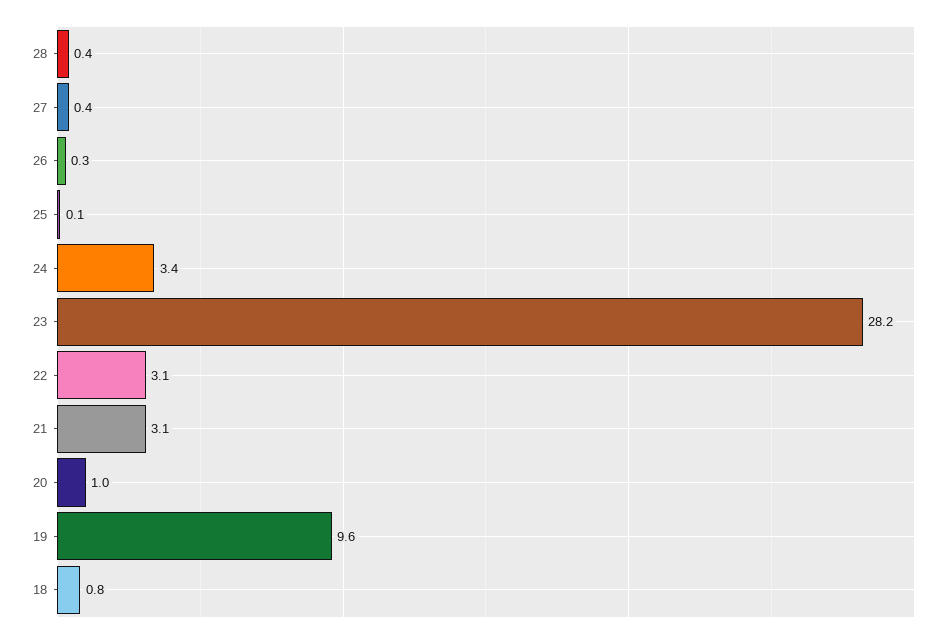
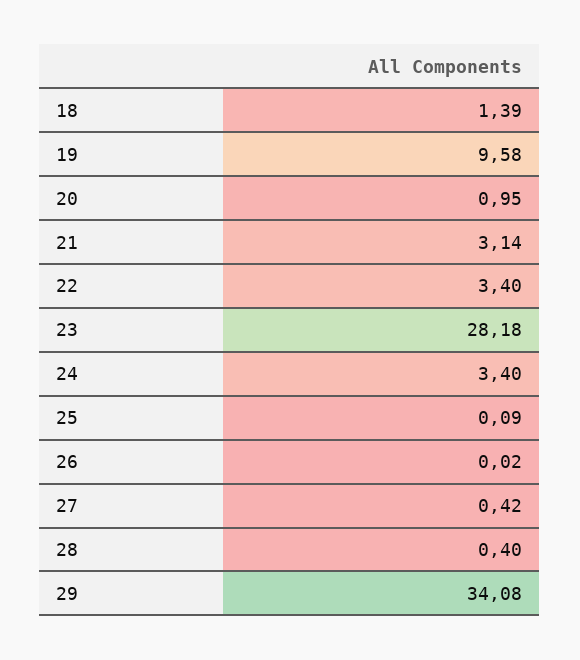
26: 0.3 -> 0.02
22: 3.1 -> 3.4
18: 0.8 -> 1.39
29: none -> 34.08

